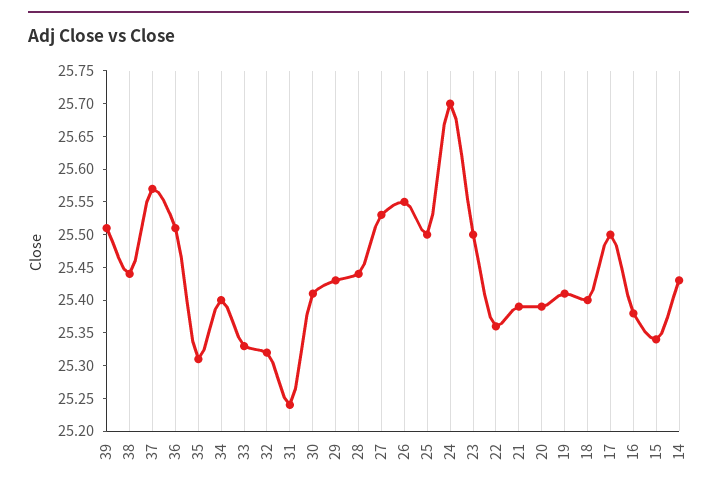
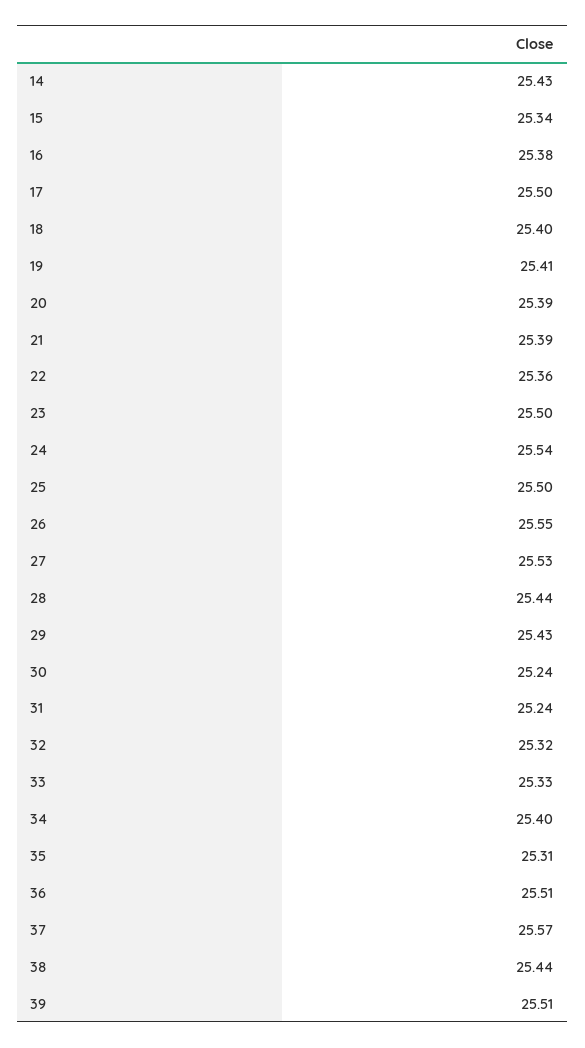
30: 25.4 -> 25.24
24: 25.7 -> 25.54

